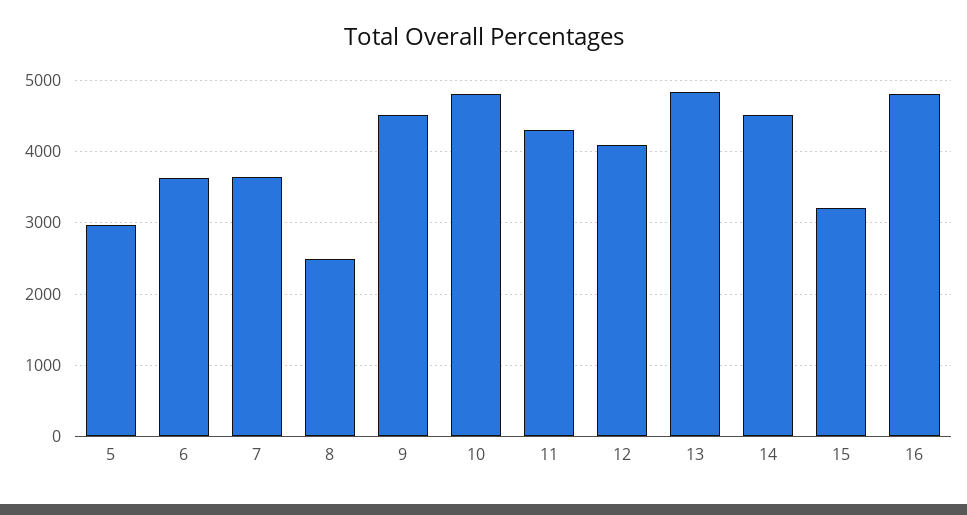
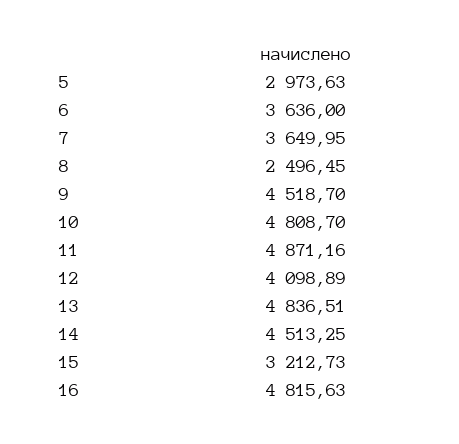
11: 4300 -> 4871.16

